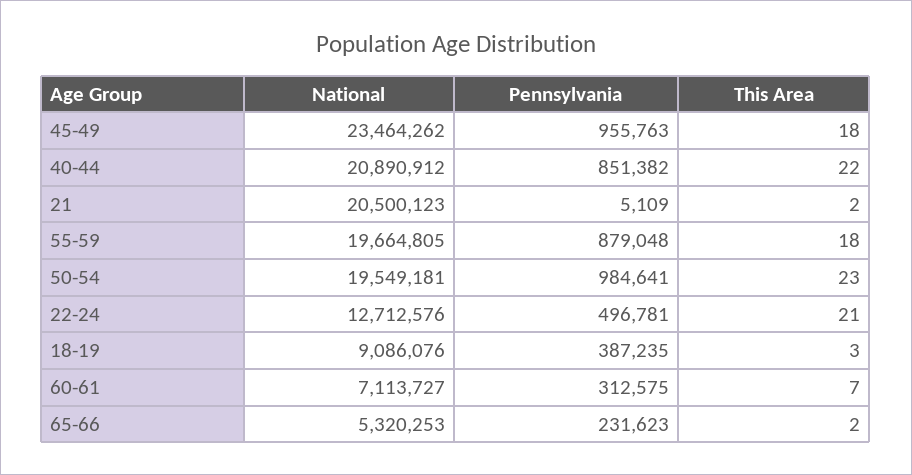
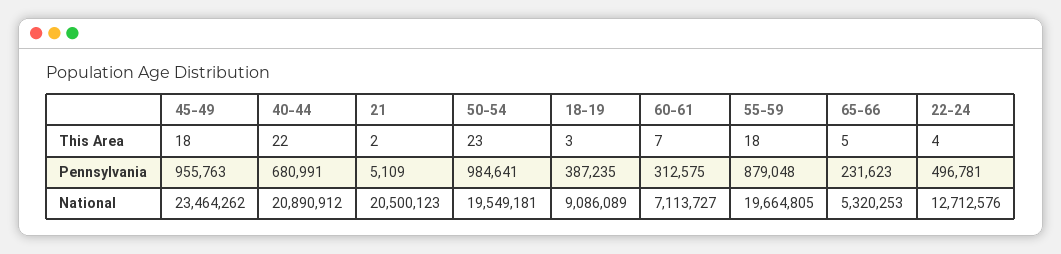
Pennsylvania, 40-44: 851382 -> 680991
This Area, 22-24: 21 -> 4
National, 18-19: 9086076 -> 9086089
This Area, 65-66: 2 -> 5

